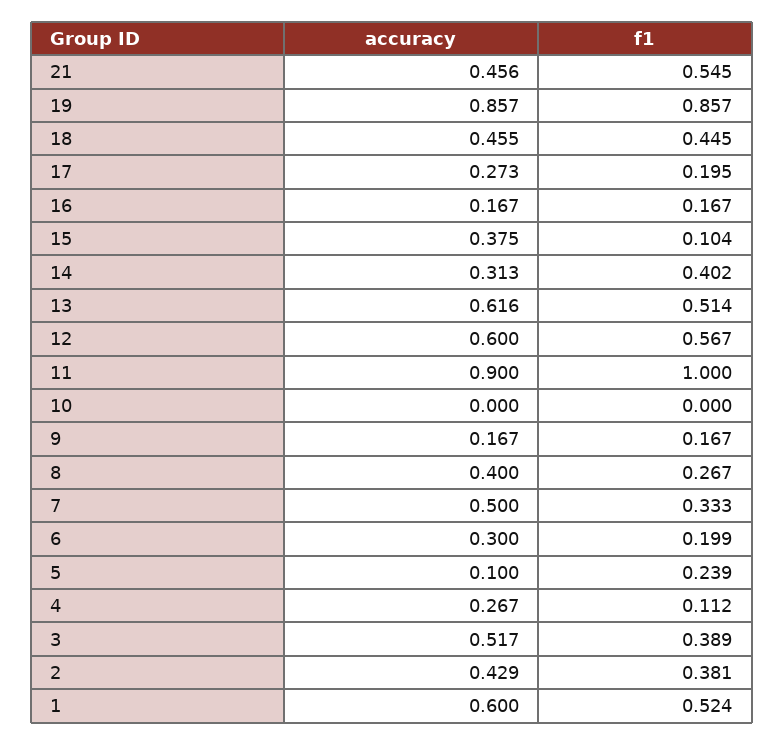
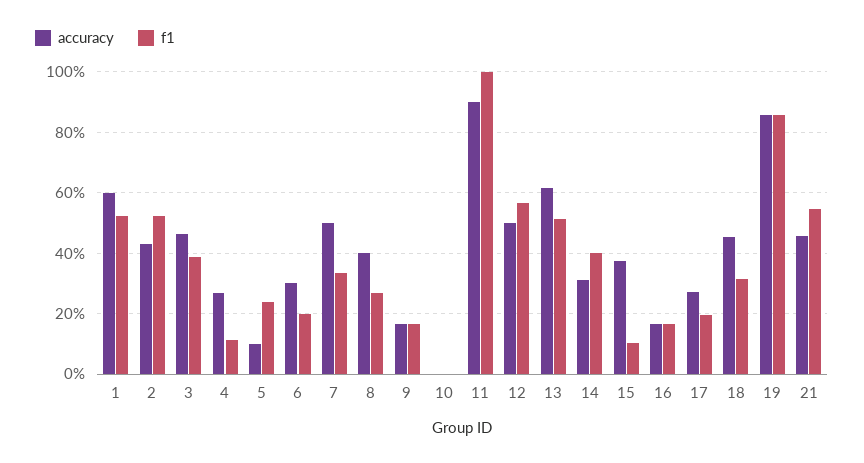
f1, 18: 0.445 -> 0.32
accuracy, 12: 0.6 -> 0.5
accuracy, 3: 0.517 -> 0.46
f1, 2: 0.381 -> 0.52

